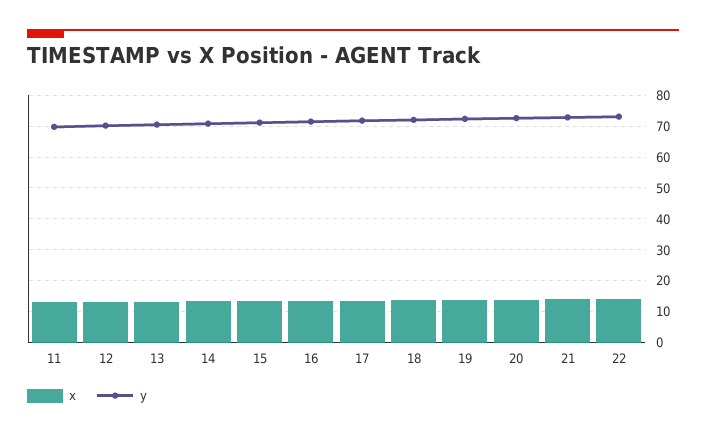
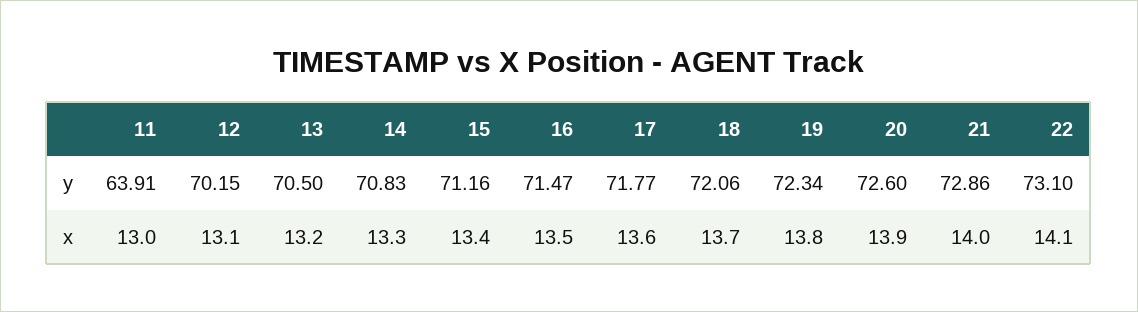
y, 11: 70 -> 63.91

